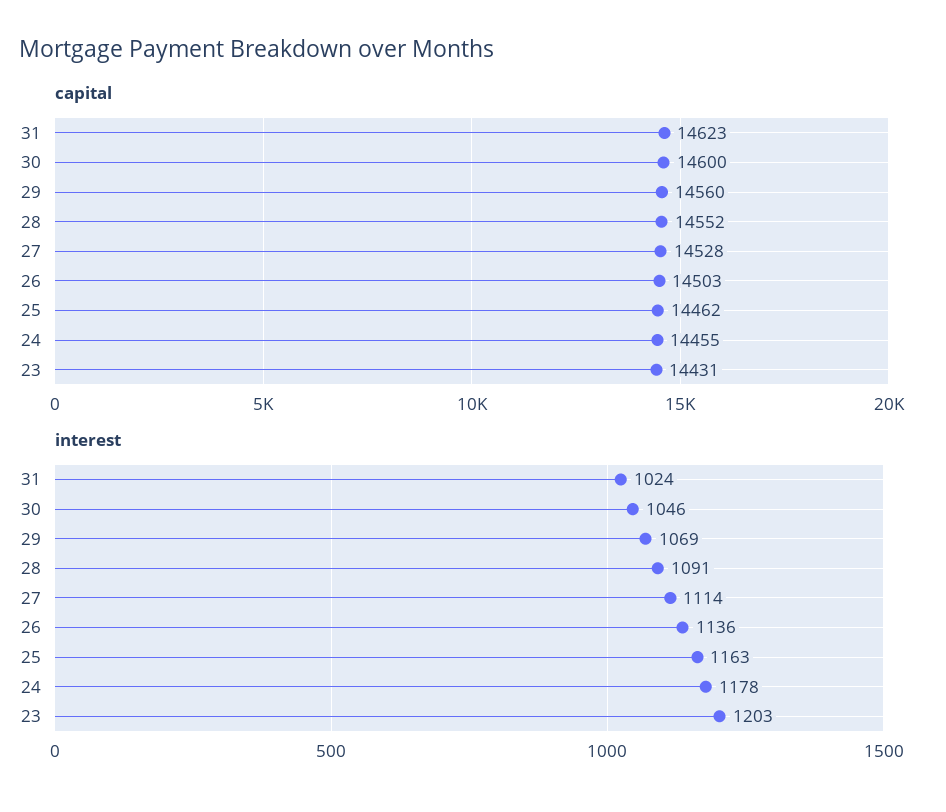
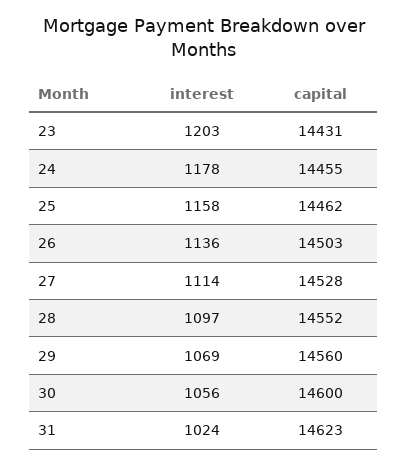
interest, 30: 1046 -> 1056
interest, 28: 1091 -> 1097
interest, 25: 1163 -> 1158

